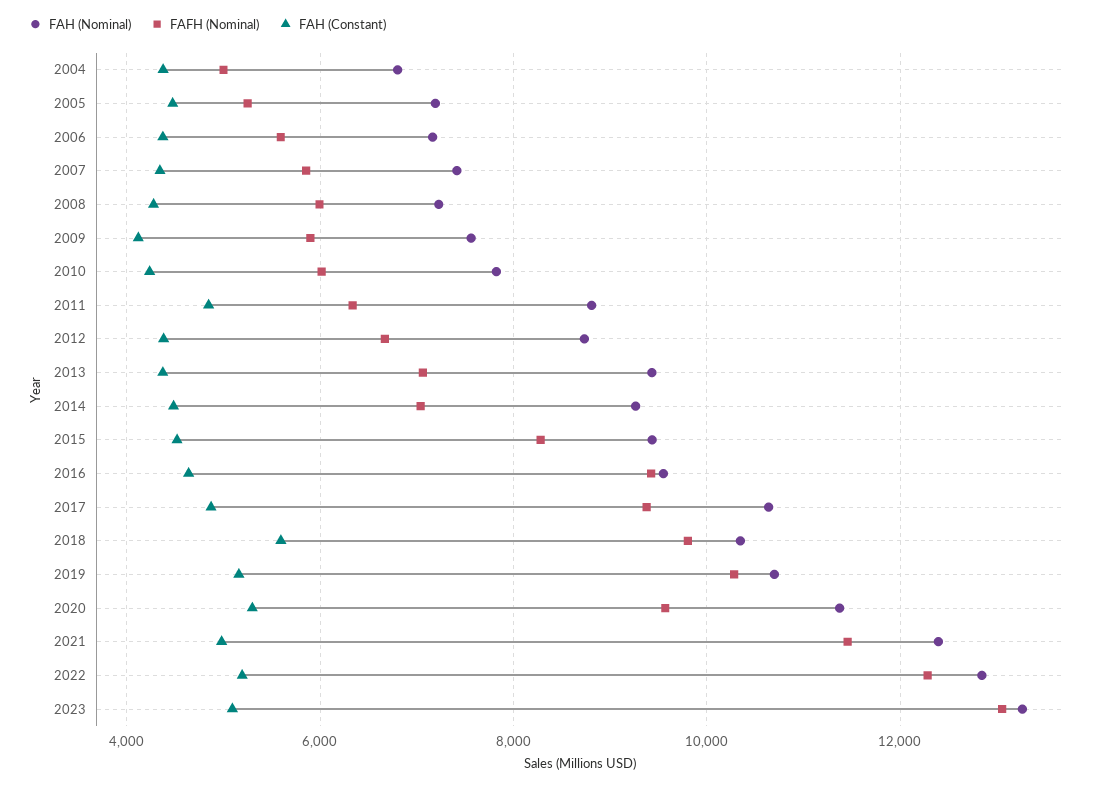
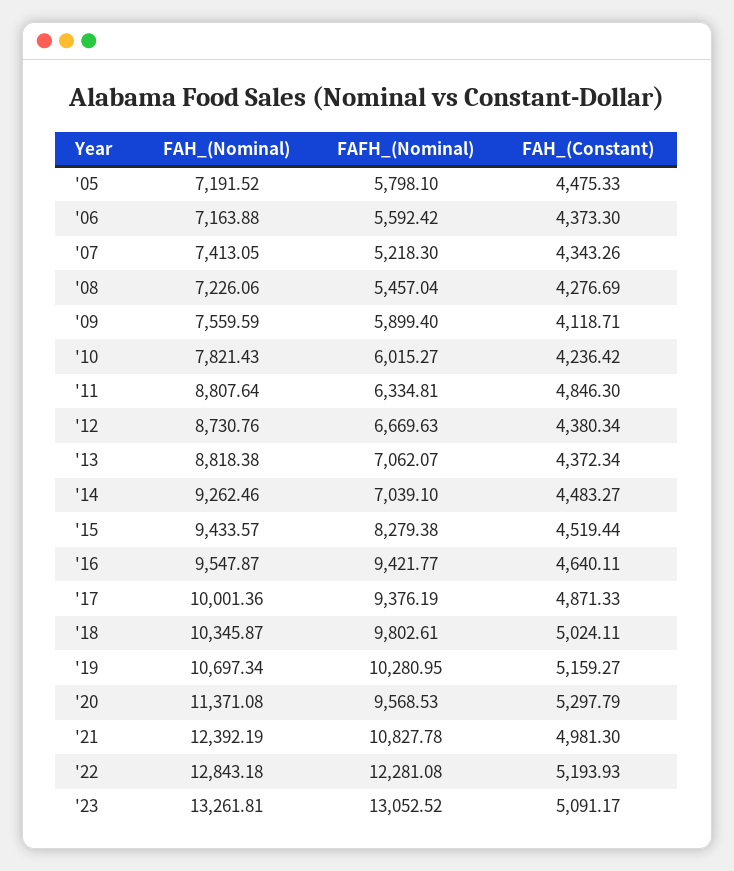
FAH (Nominal), 2004: 6800 -> none
FAFH (Nominal), 2004: 5000 -> none
FAH (Constant), 2004: 4400 -> none
FAFH (Nominal), 2005: 5200 -> 5798.1
FAFH (Nominal), 2007: 5800 -> 5218.3
FAFH (Nominal), 2008: 6000 -> 5457.04
FAH (Nominal), 2013: 9400 -> 8818.38
FAH (Nominal), 2017: 10600 -> 10001.36
FAH (Constant), 2018: 5600 -> 5024.11
FAFH (Nominal), 2021: 11400 -> 10827.78

